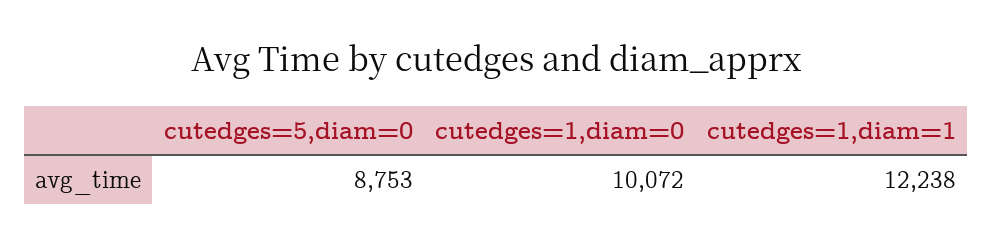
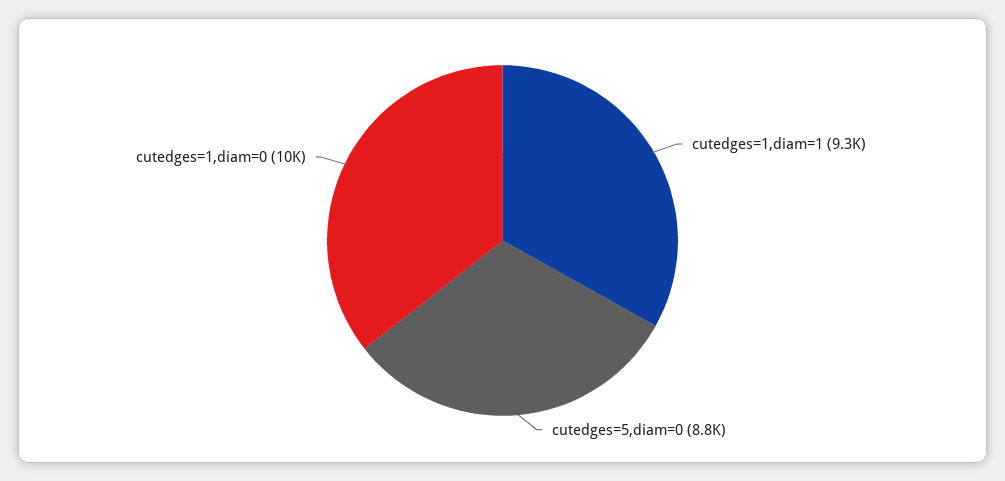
cutedges=1,diam=1: 12238 -> 9300

